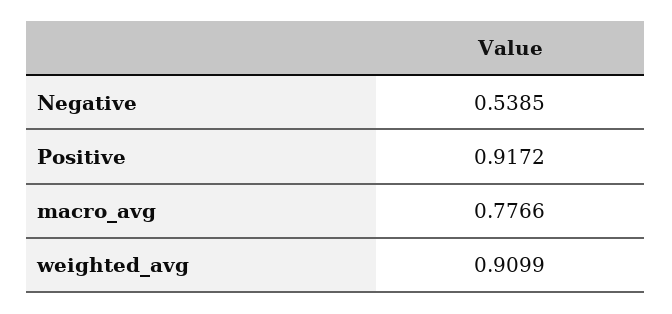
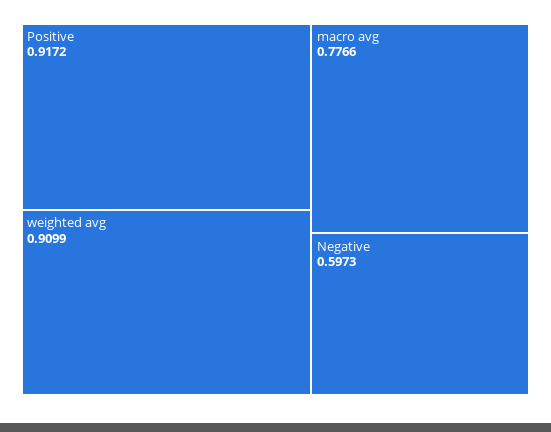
Negative: 0.5385 -> 0.5973

